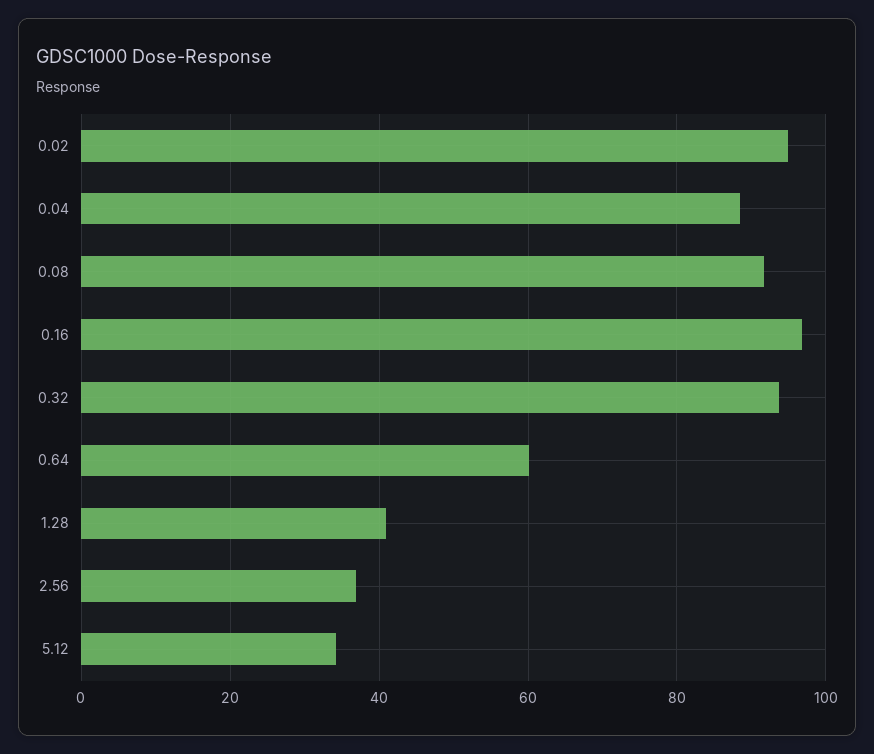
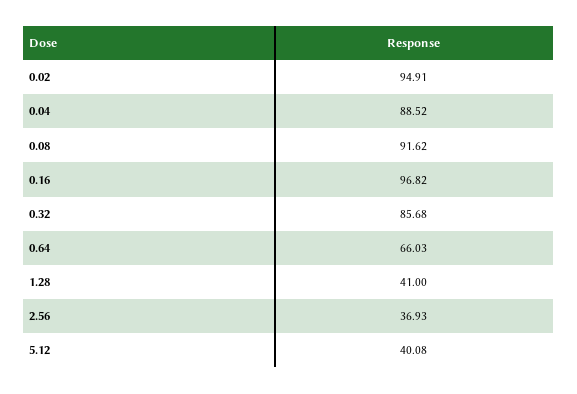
0.32: 94 -> 85.68
0.64: 60 -> 66.03
5.12: 34 -> 40.08

